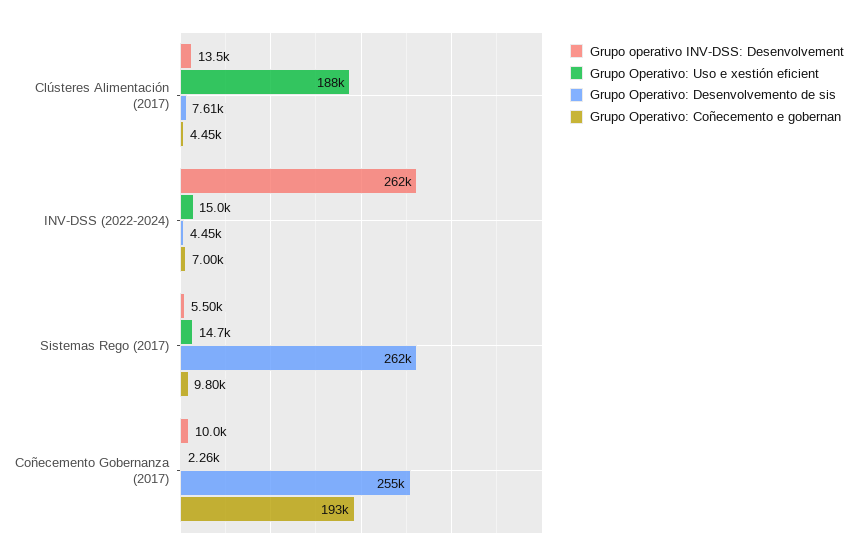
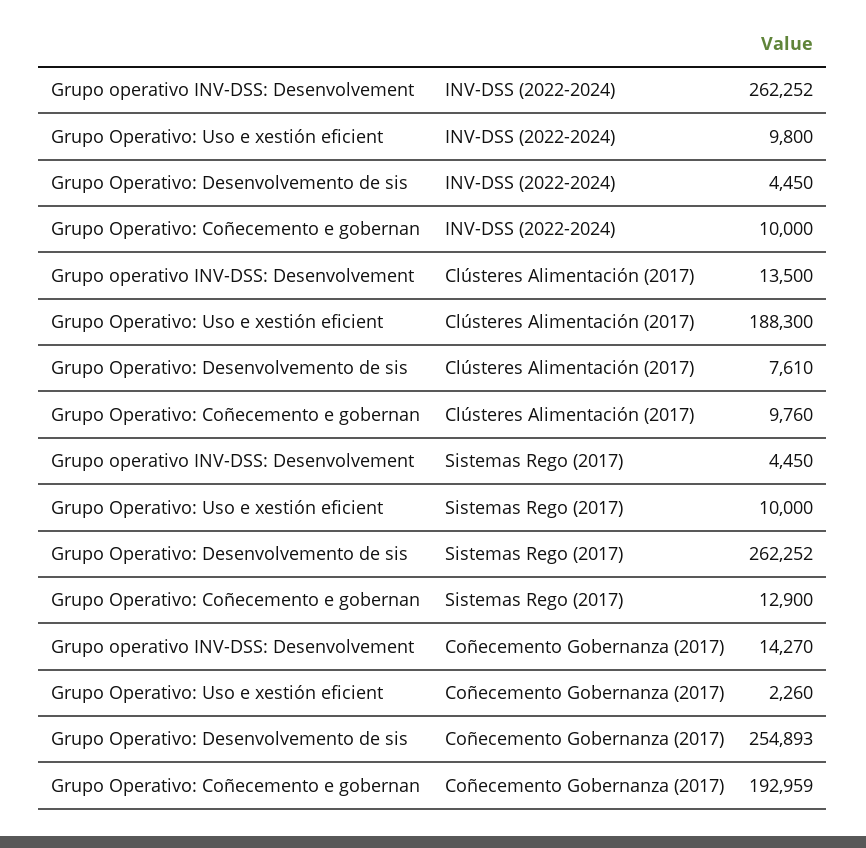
Grupo Operativo: Coñecemento e gobernan, Clústeres Alimentación (2017): 4450 -> 9760
Grupo Operativo: Uso e xestión eficient, INV-DSS (2022-2024): 15000 -> 9800
Grupo Operativo: Coñecemento e gobernan, INV-DSS (2022-2024): 7000 -> 10000
Grupo operativo INV-DSS: Desenvolvement, Sistemas Rego (2017): 5500 -> 4450
Grupo Operativo: Uso e xestión eficient, Sistemas Rego (2017): 14700 -> 10000
Grupo Operativo: Coñecemento e gobernan, Sistemas Rego (2017): 9800 -> 12900
Grupo operativo INV-DSS: Desenvolvement, Coñecemento Gobernanza (2017): 10000 -> 14270

